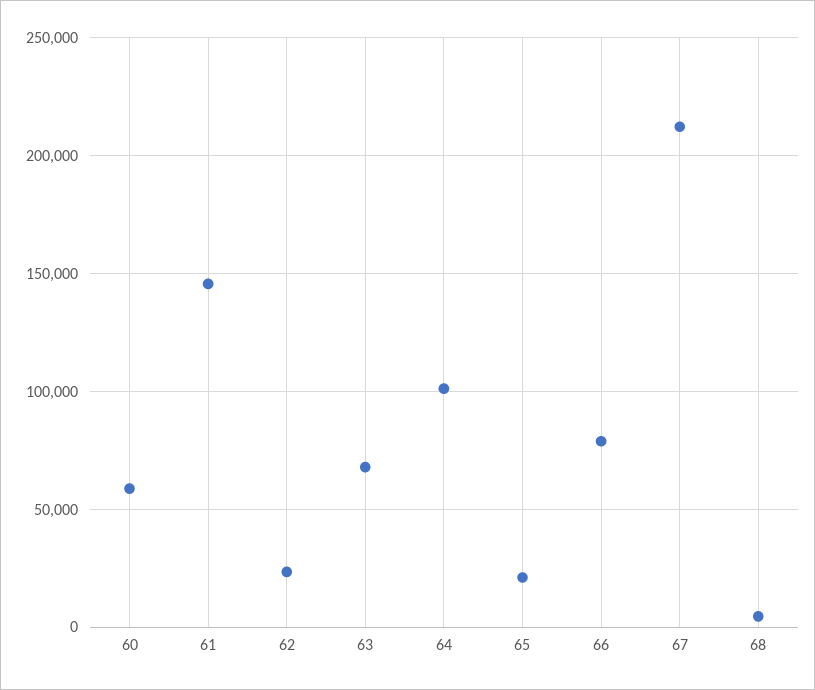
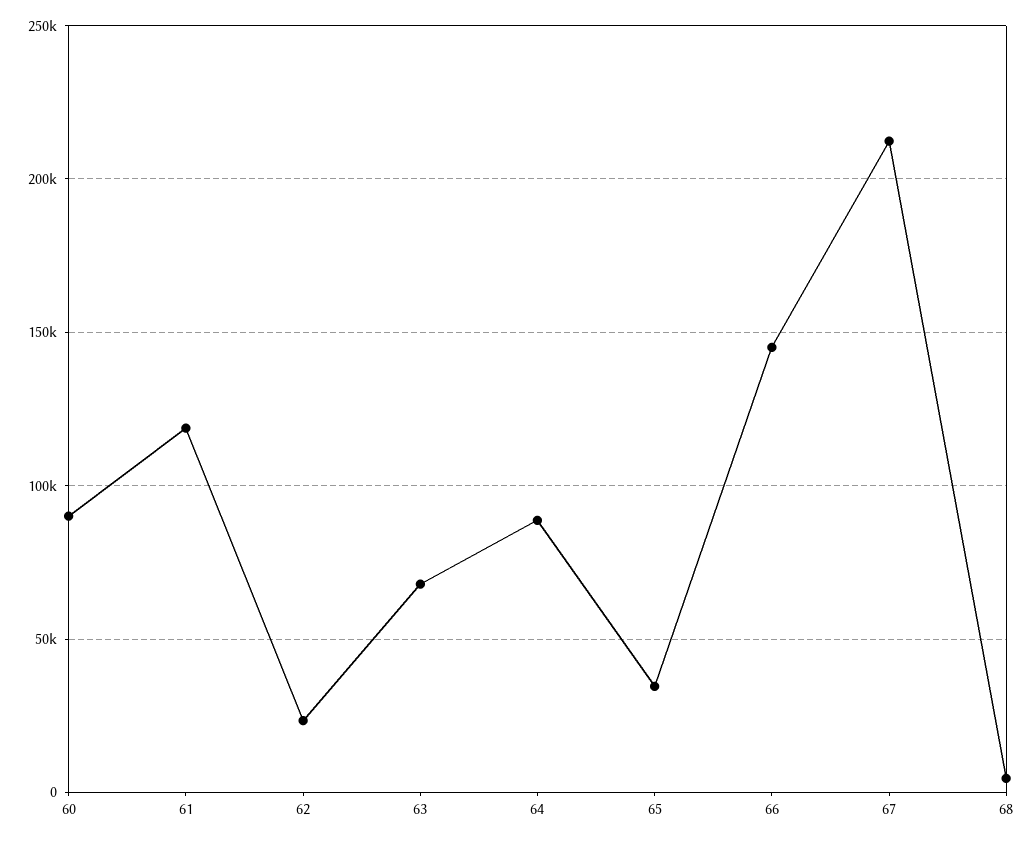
60: 60000 -> 90000
61: 145000 -> 120000
64: 100000 -> 90000
65: 20000 -> 35000
66: 80000 -> 145000

